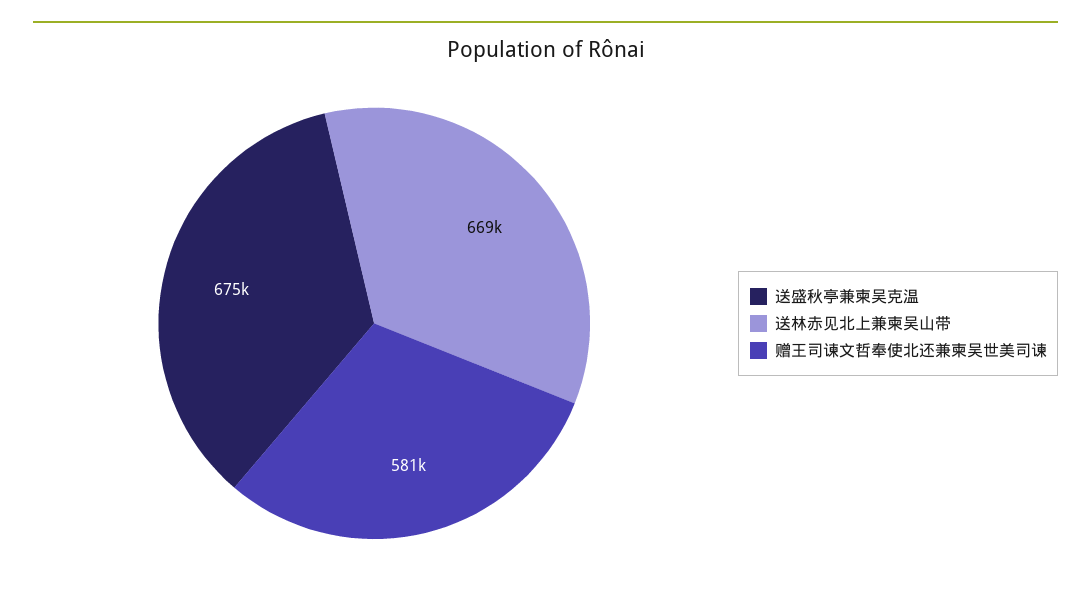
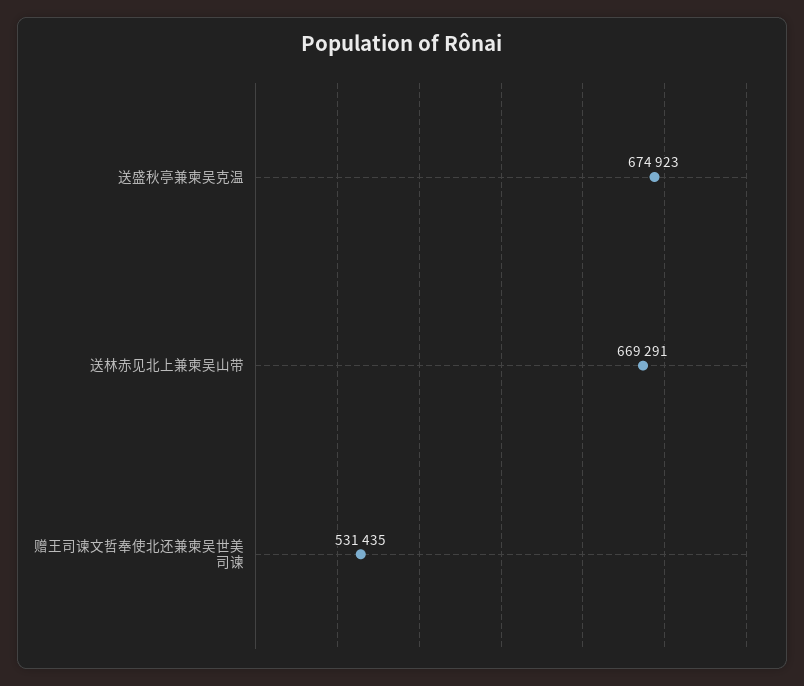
赠王司谏文哲奉使北还兼柬吴世美司谏: 581000 -> 531435

